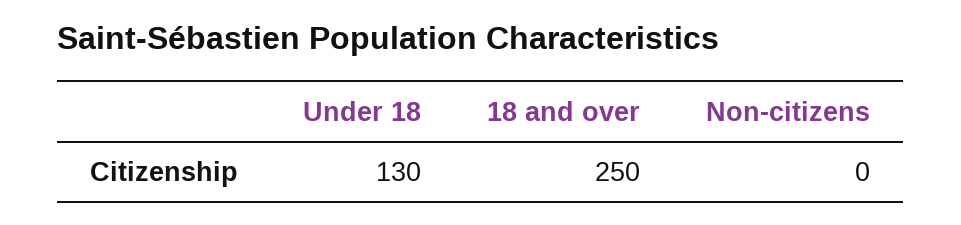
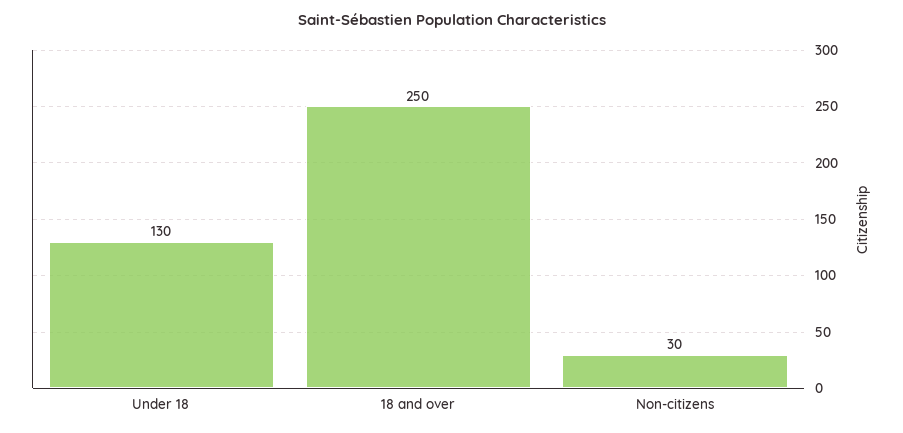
Non-citizens: 0 -> 30

